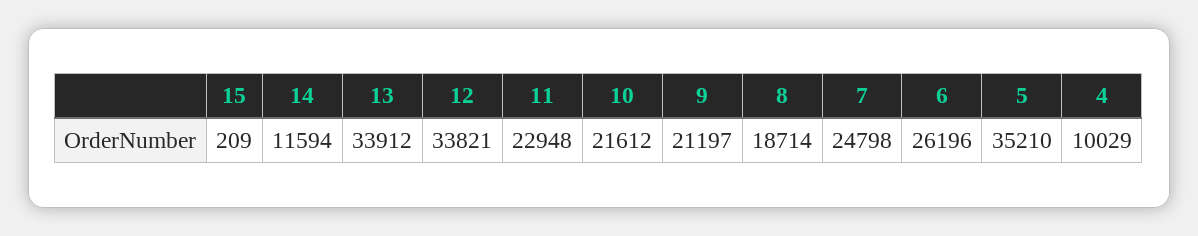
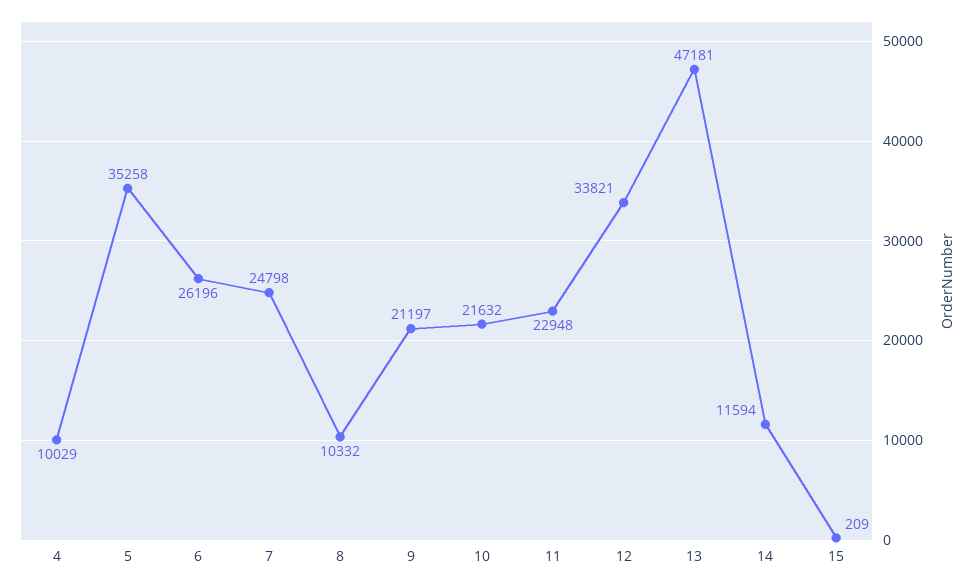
13: 33912 -> 47181
10: 21612 -> 21632
8: 18714 -> 10332
5: 35210 -> 35258

